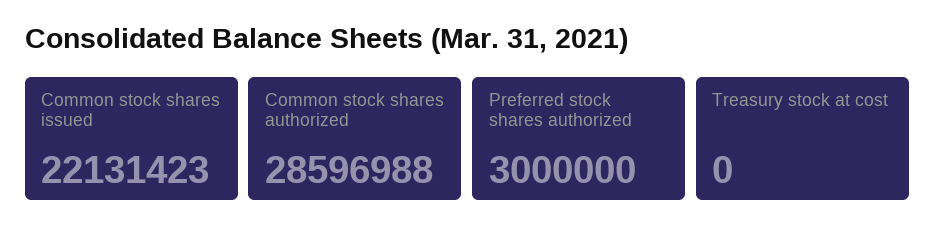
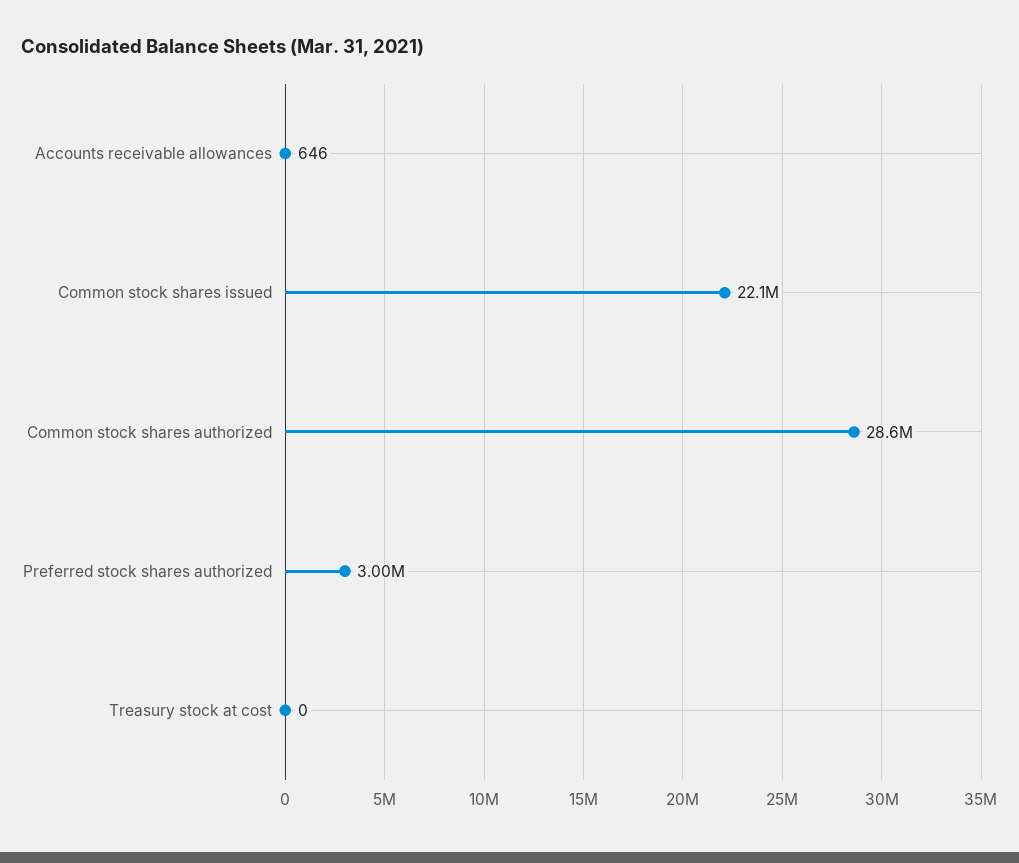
Accounts receivable allowances: none -> 646

